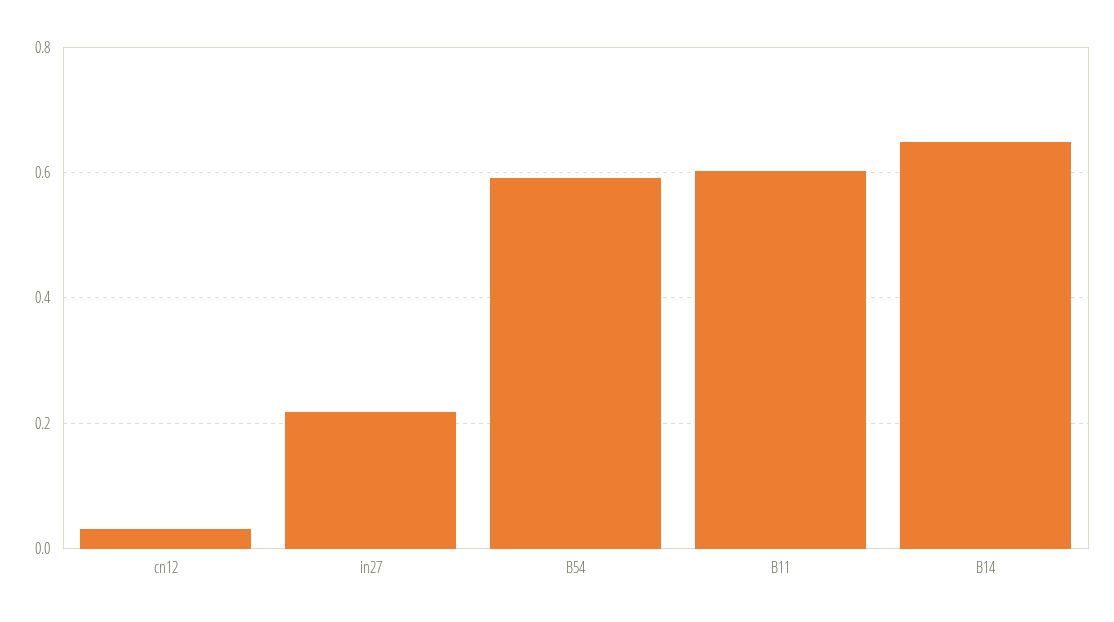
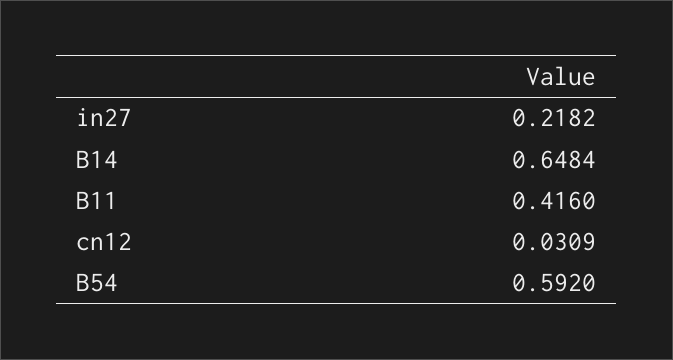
B11: 0.6 -> 0.416

